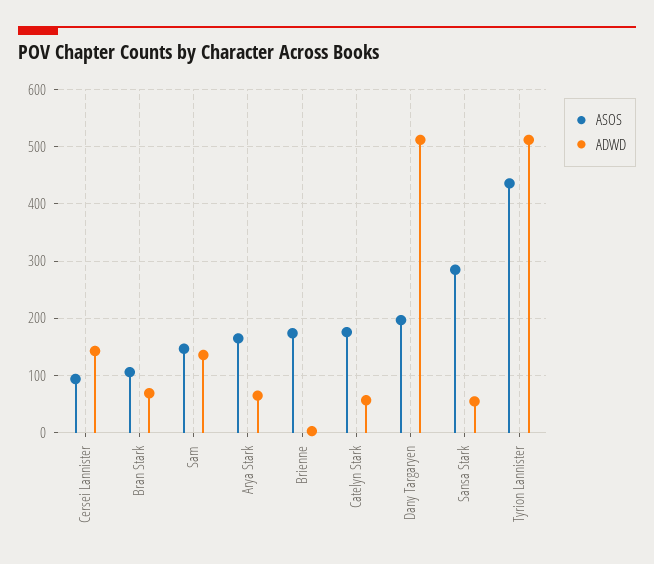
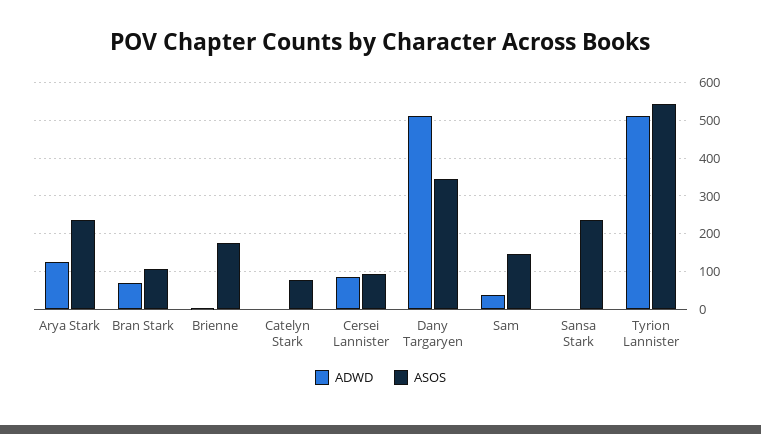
ADWD, Cersei Lannister: 140 -> 80
ADWD, Sam: 140 -> 40
ASOS, Arya Stark: 160 -> 240
ADWD, Arya Stark: 60 -> 120
ASOS, Catelyn Stark: 180 -> 80
ADWD, Catelyn Stark: 60 -> 0
ASOS, Dany Targaryen: 200 -> 340
ASOS, Sansa Stark: 280 -> 240
ADWD, Sansa Stark: 60 -> 0
ASOS, Tyrion Lannister: 440 -> 540

